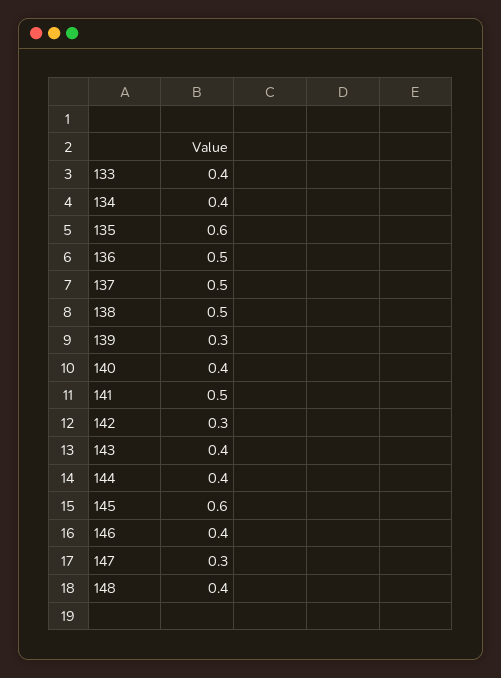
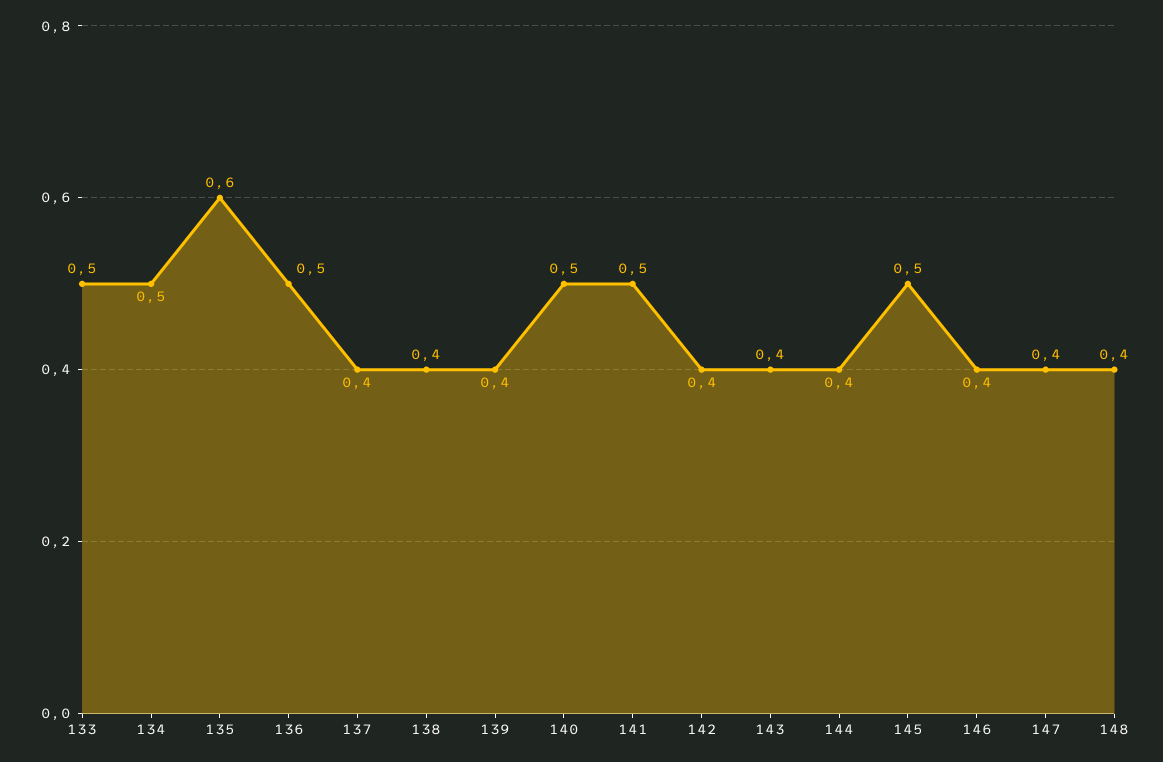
133: 0.4 -> 0.5
134: 0.4 -> 0.5
137: 0.5 -> 0.4
138: 0.5 -> 0.4
139: 0.3 -> 0.4
140: 0.4 -> 0.5
142: 0.3 -> 0.4
145: 0.6 -> 0.5
147: 0.3 -> 0.4

